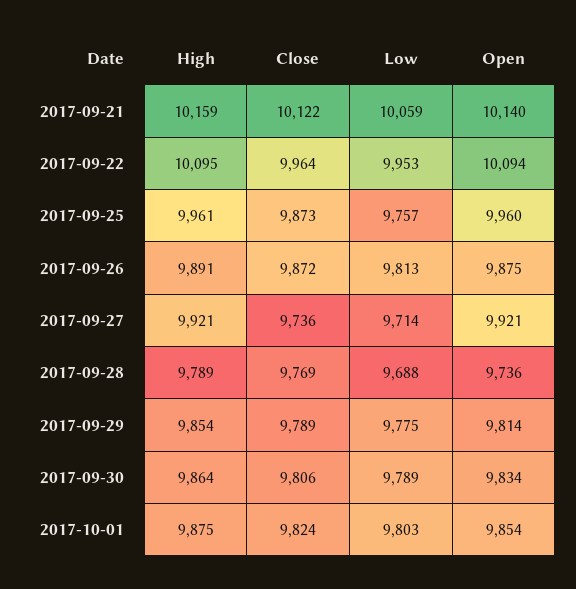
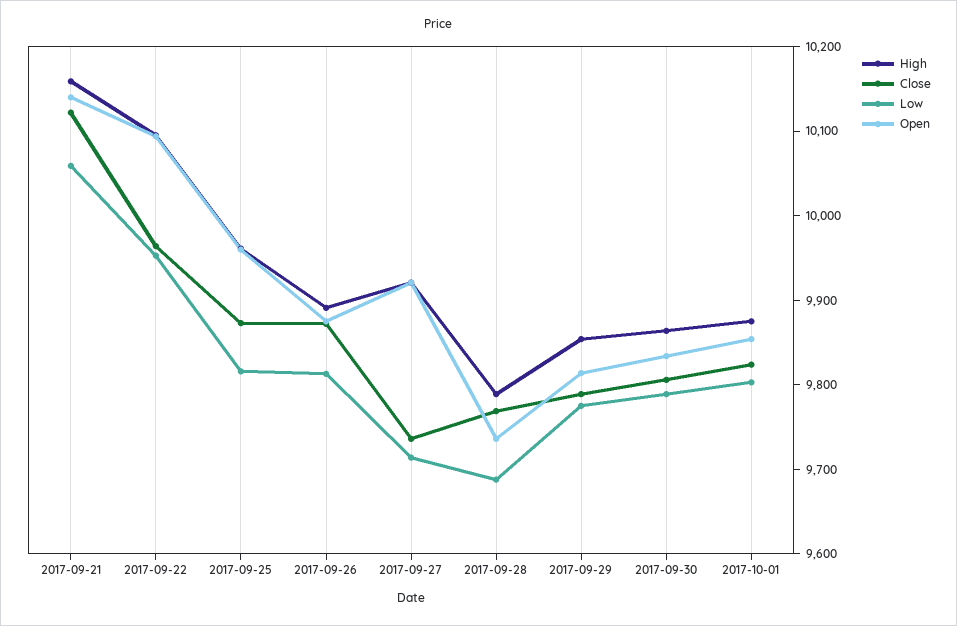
Low, 2017-09-25: 9757 -> 9820

